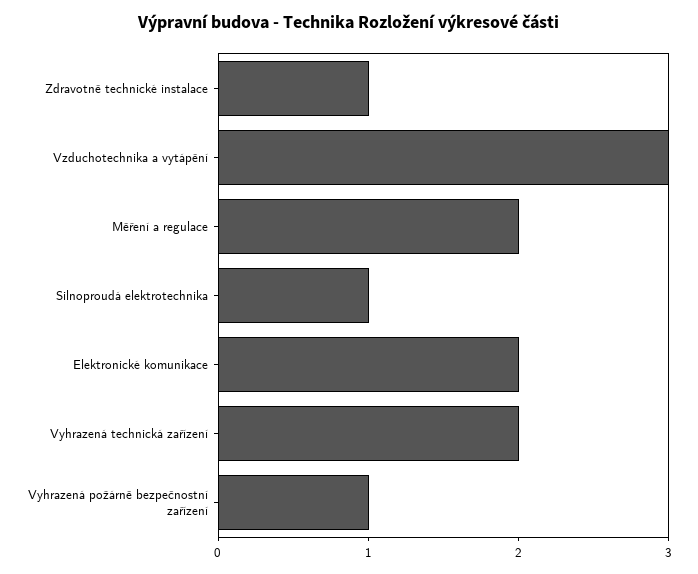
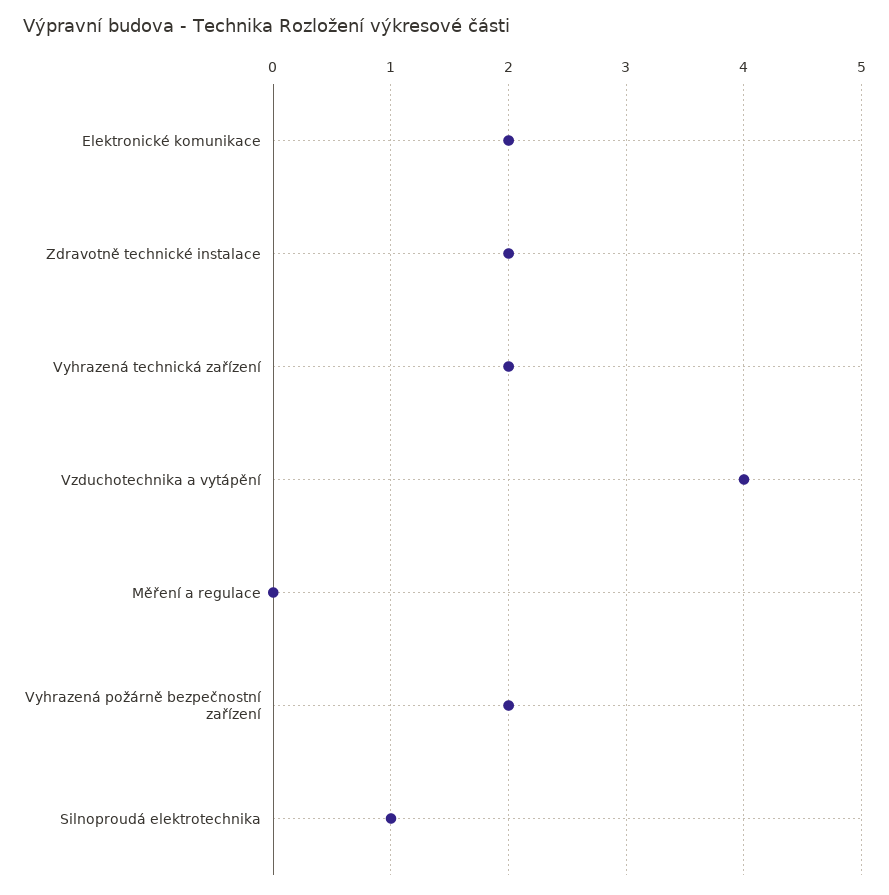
Zdravotně technické instalace: 1 -> 2
Vzduchotechnika a vytápění: 3 -> 4
Měření a regulace: 2 -> 0
Vyhrazená požárně bezpečnostní zařízení: 1 -> 2

